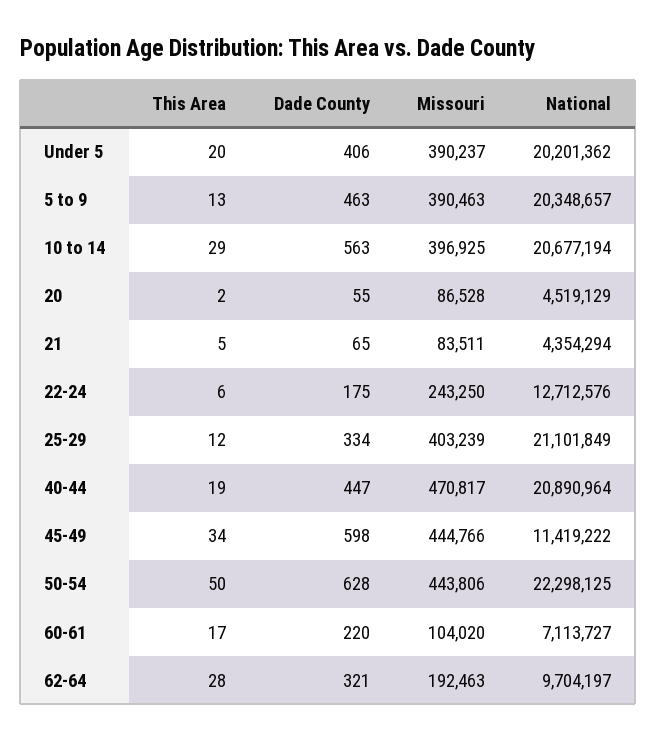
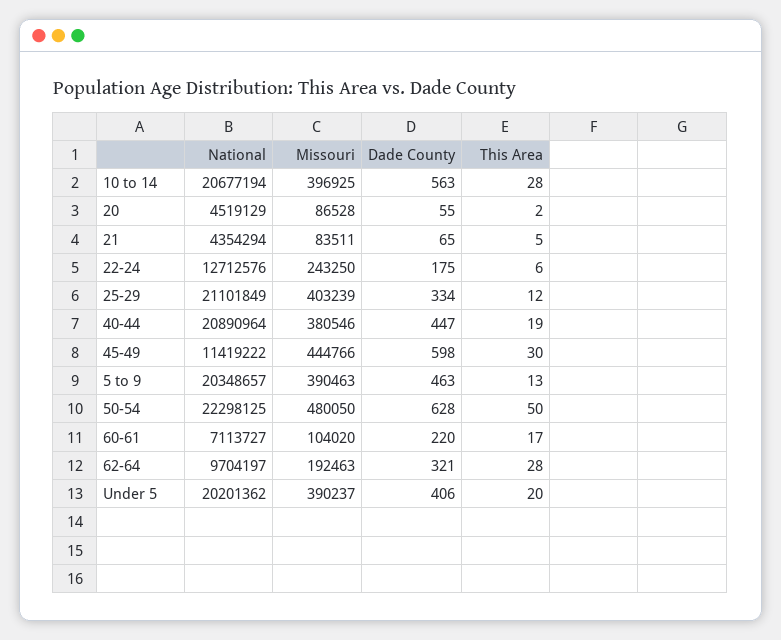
This Area, 10 to 14: 29 -> 28
Missouri, 40-44: 470817 -> 380546
This Area, 45-49: 34 -> 30
Missouri, 50-54: 443806 -> 480050

